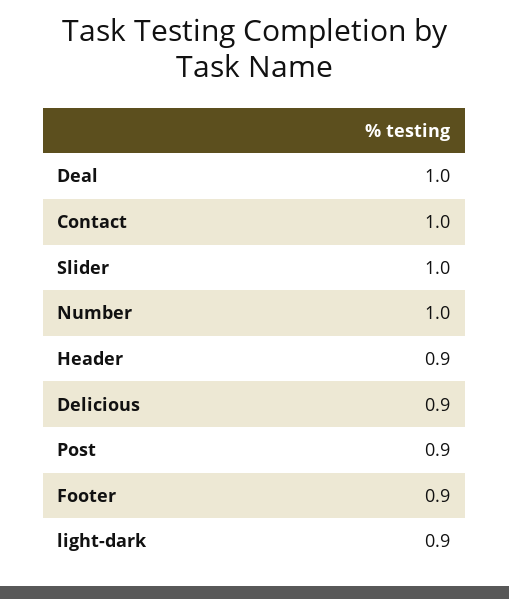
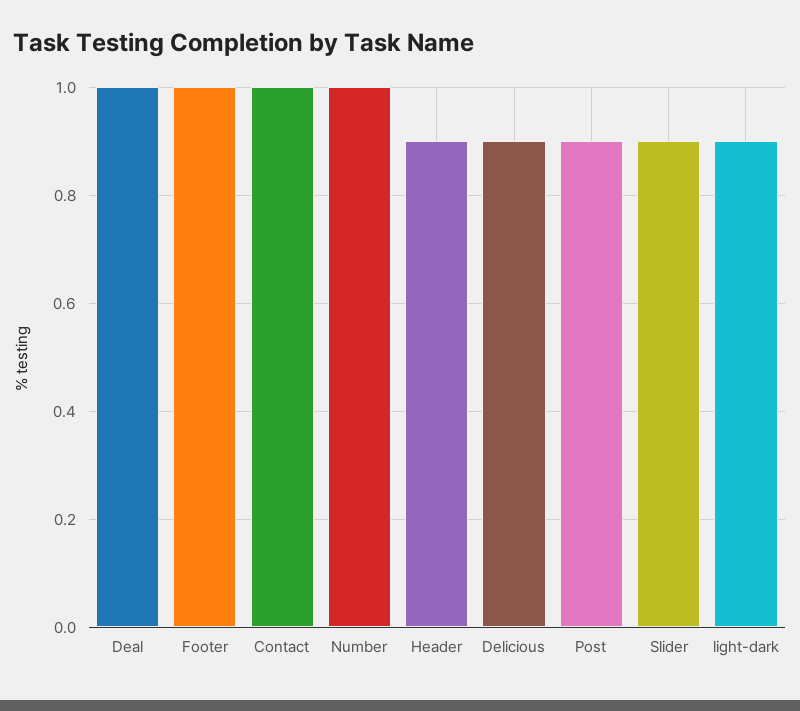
Slider: 1 -> 0.9
Footer: 0.9 -> 1

